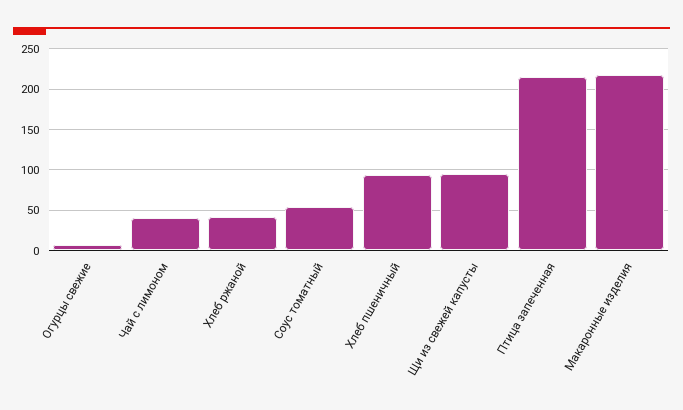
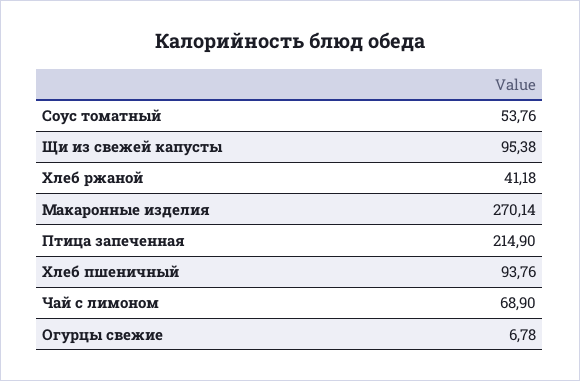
Чай с лимоном: 40 -> 68.9
Макаронные изделия: 220 -> 270.14

